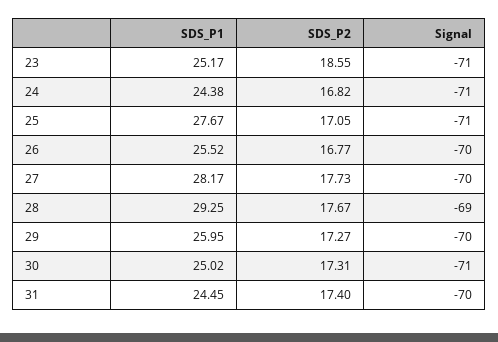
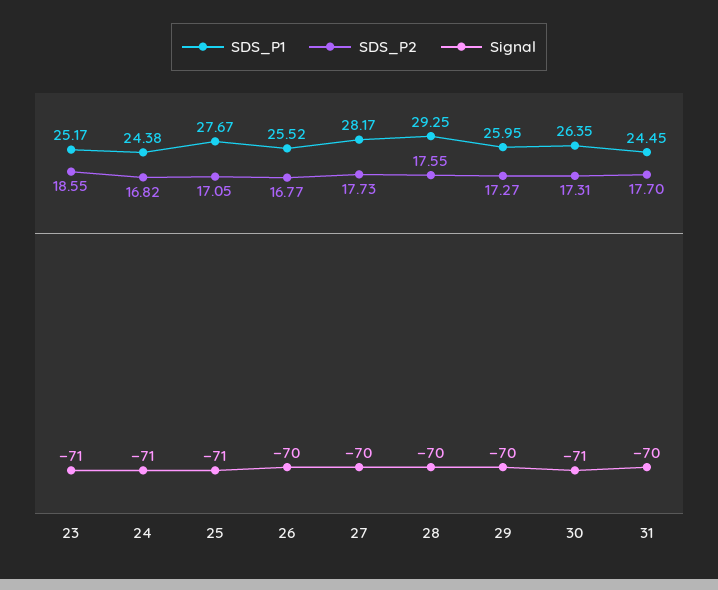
SDS_P2, 28: 17.67 -> 17.55
Signal, 28: -69 -> -70
SDS_P1, 30: 25.02 -> 26.35
SDS_P2, 31: 17.4 -> 17.7

